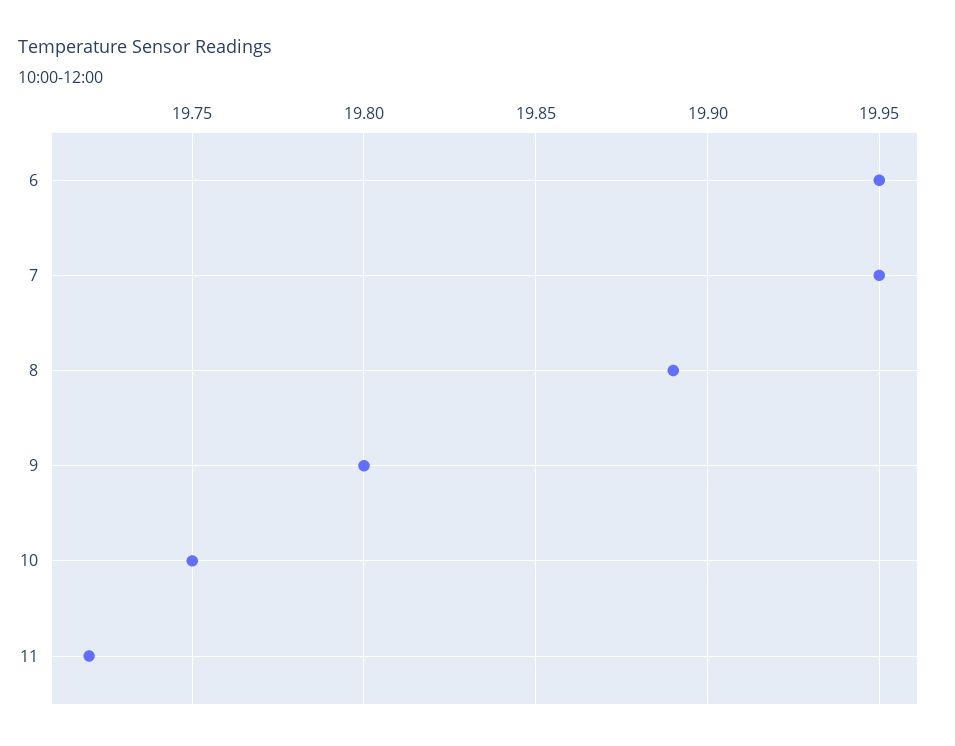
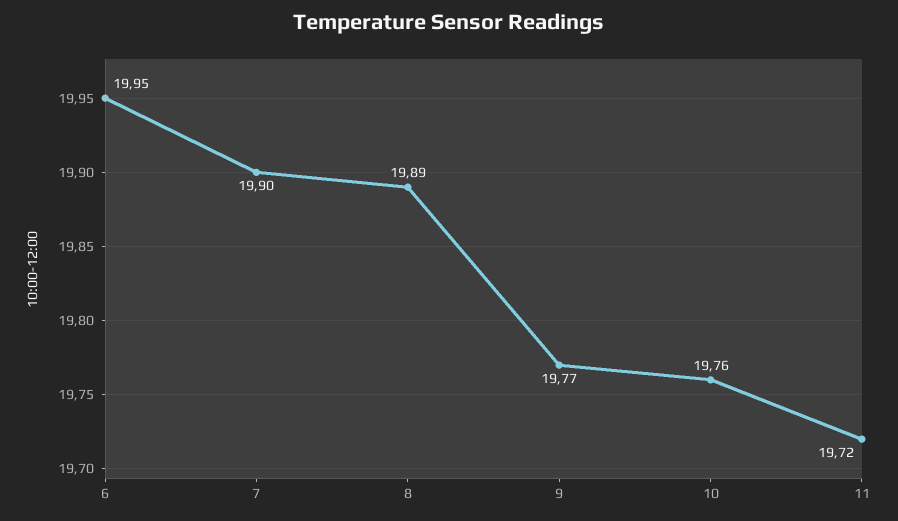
7: 19.95 -> 19.9
9: 19.8 -> 19.77
10: 19.75 -> 19.76

